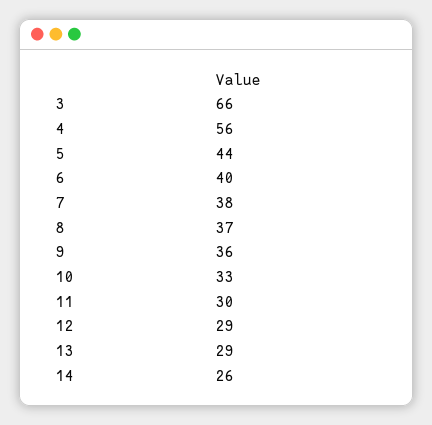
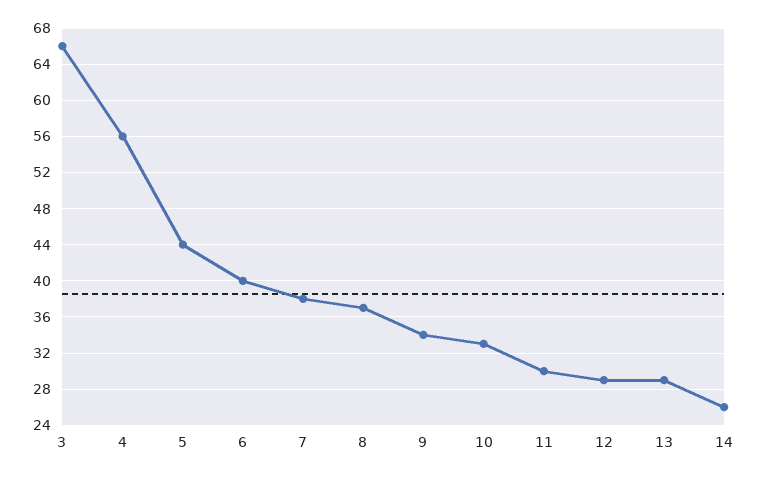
9: 36 -> 34

